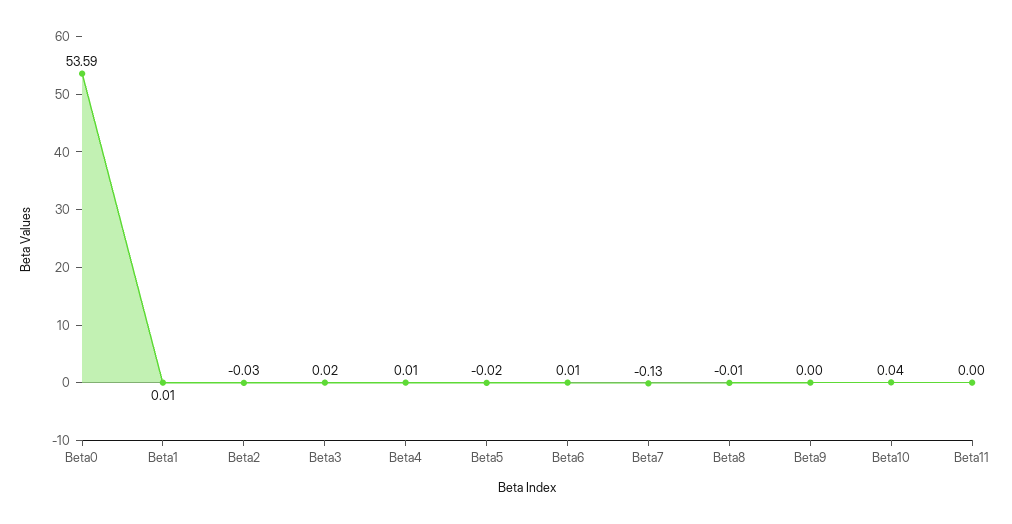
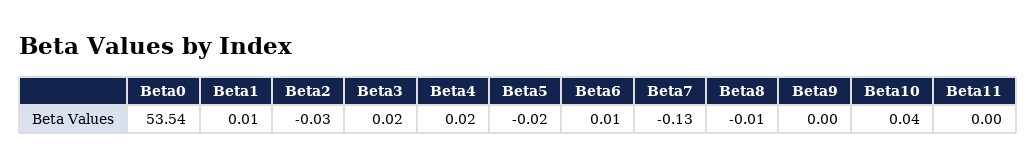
Beta0: 53.59 -> 53.54
Beta4: 0.01 -> 0.02

